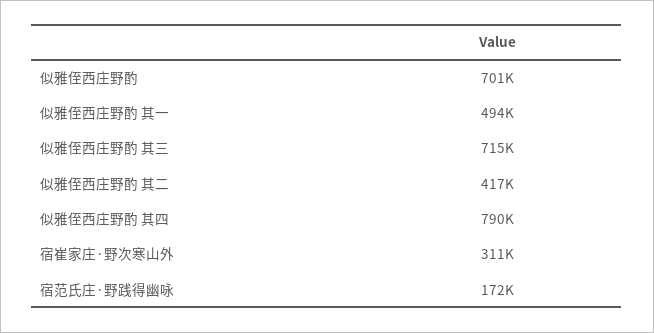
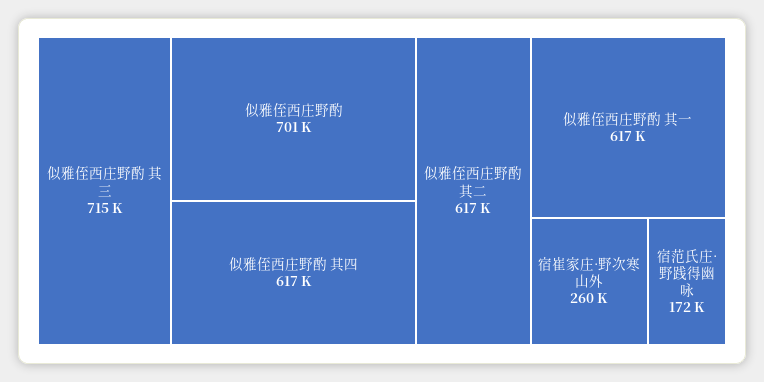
似雅侄西庄野酌 其一: 494000 -> 617000
似雅侄西庄野酌 其二: 417000 -> 617000
似雅侄西庄野酌 其四: 790000 -> 617000
宿崔家庄·野次寒山外: 311000 -> 260000

